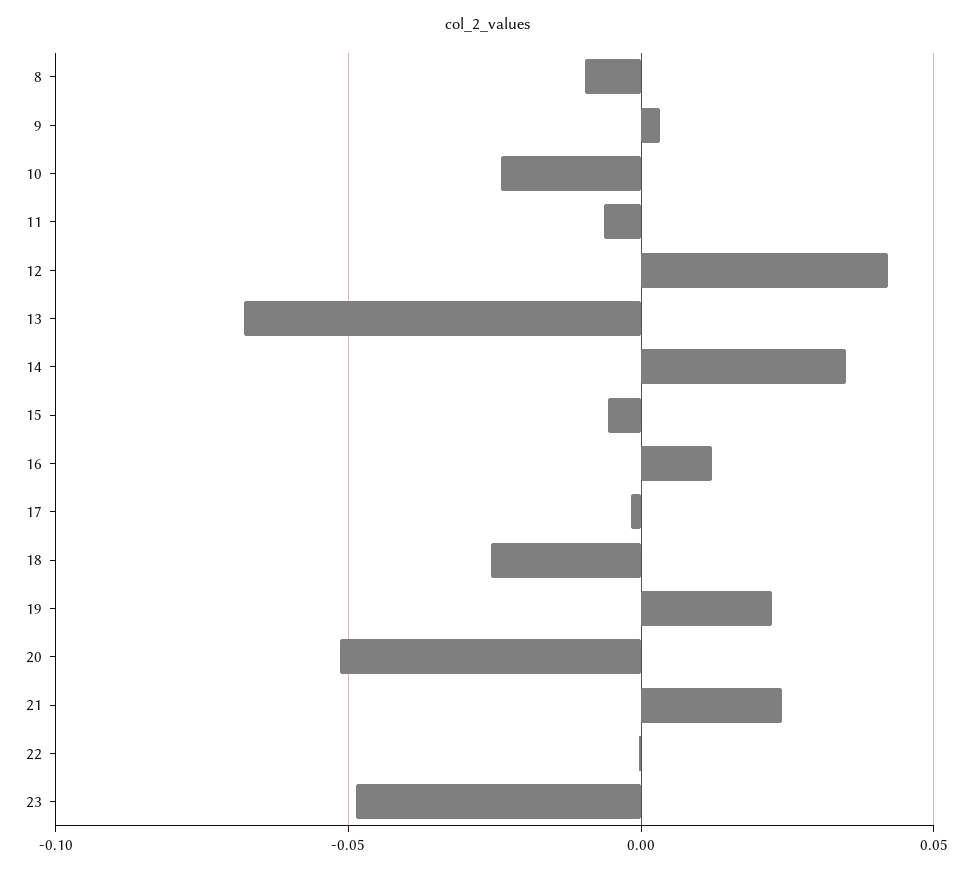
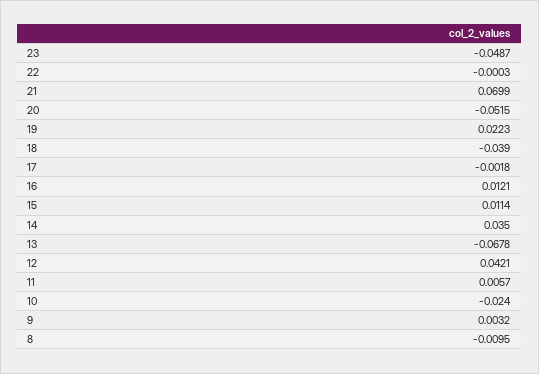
11: -0.005 -> 0.0057
15: -0.005 -> 0.0114
18: -0.025 -> -0.039
21: 0.025 -> 0.0699

